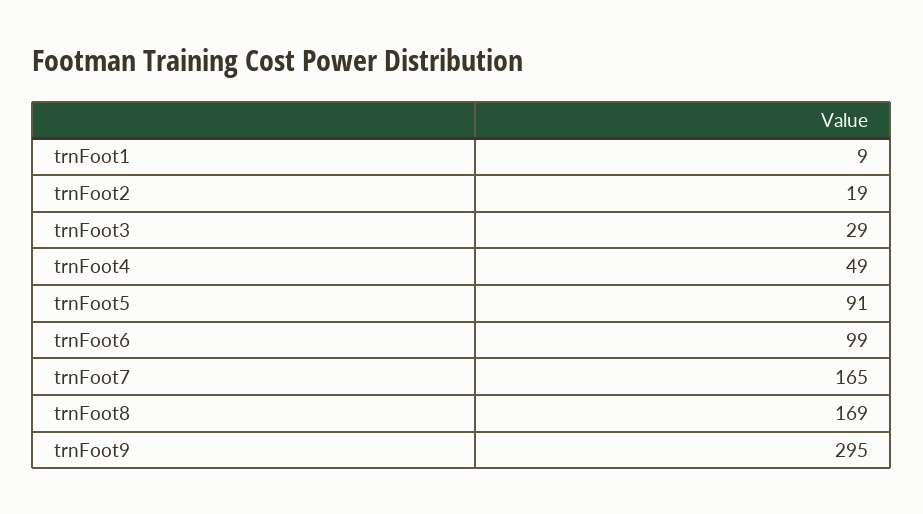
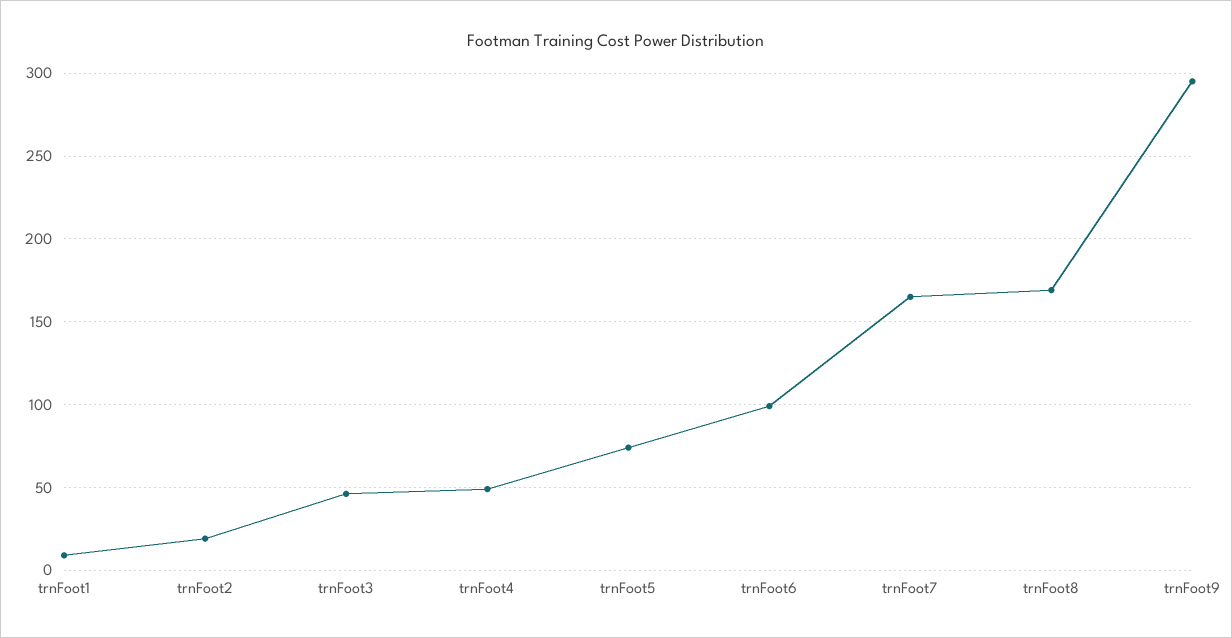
trnFoot3: 29 -> 45
trnFoot5: 91 -> 75

